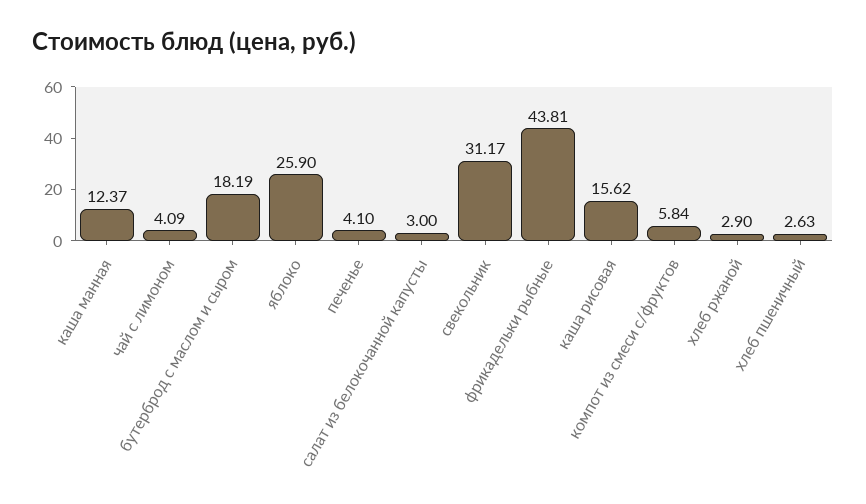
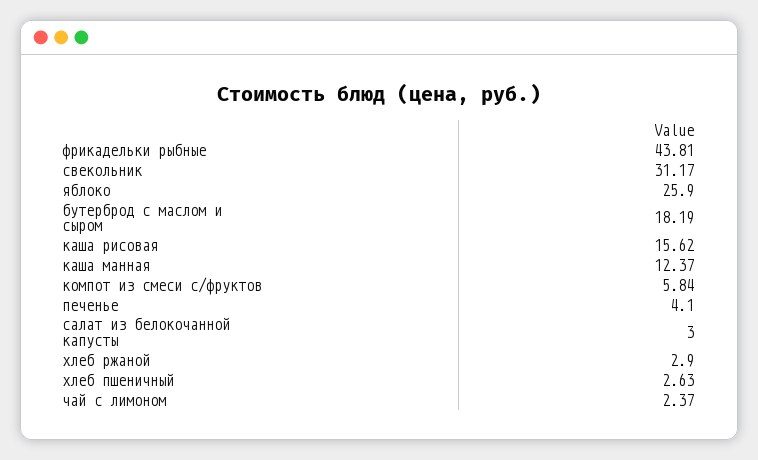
чай с лимоном: 4.09 -> 2.37

